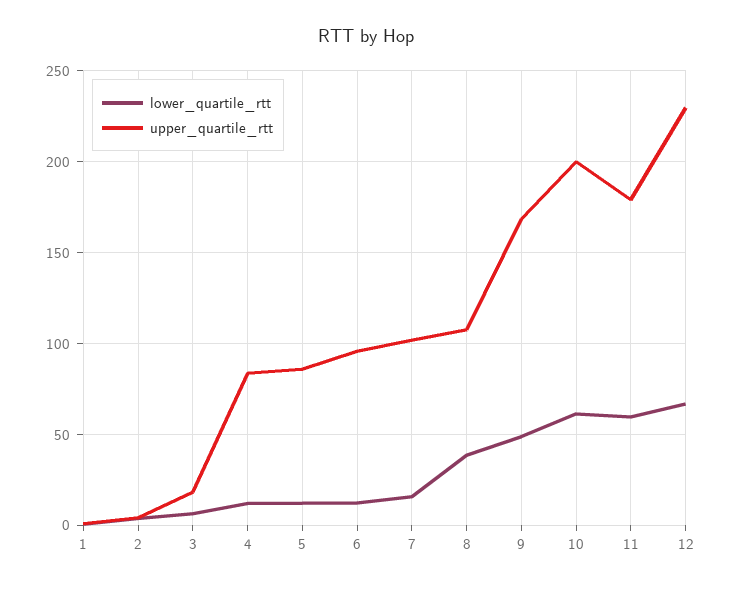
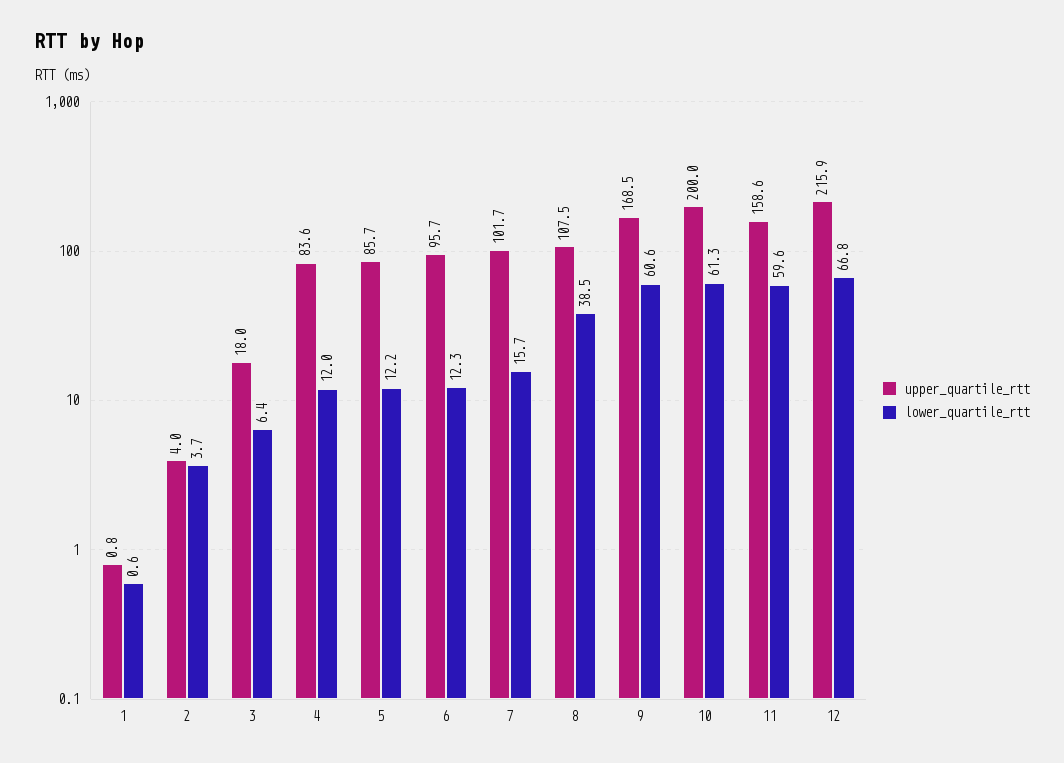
lower_quartile_rtt, 9: 50 -> 60.6
upper_quartile_rtt, 11: 180 -> 158.6
upper_quartile_rtt, 12: 230 -> 215.9

